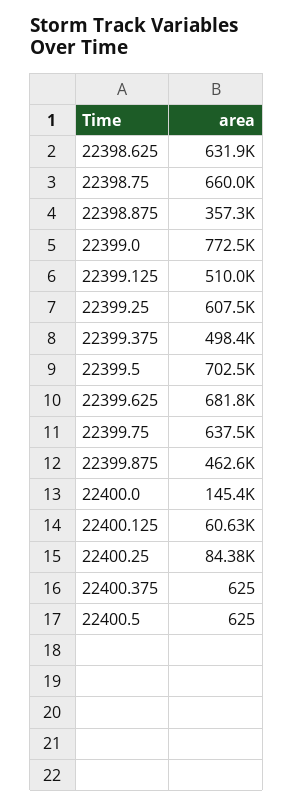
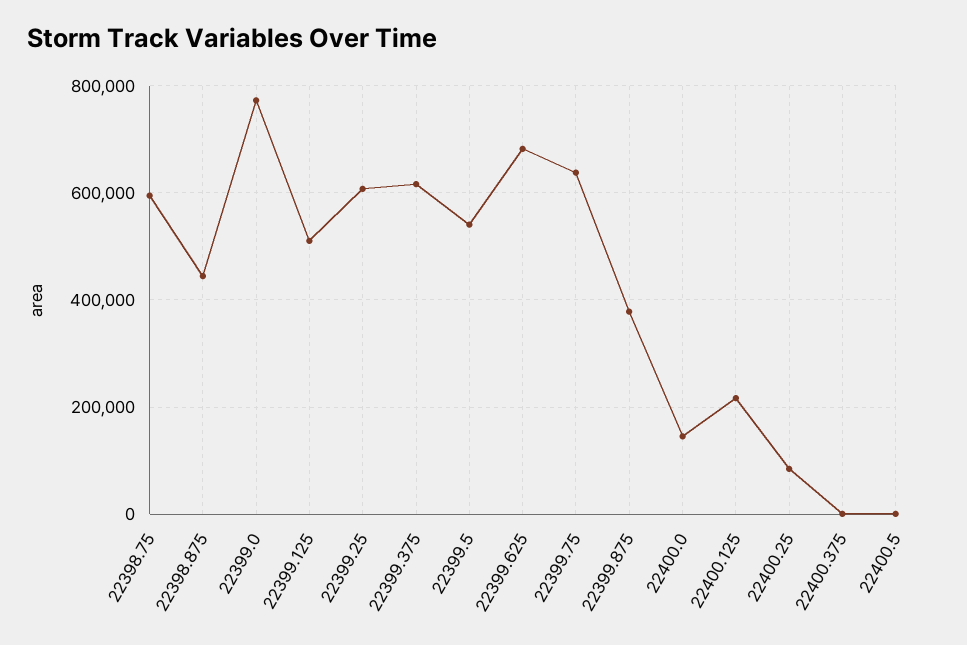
22398.625: 631900 -> none
22398.75: 660000 -> 600000
22398.875: 357300 -> 440000
22399.375: 498400 -> 620000
22399.5: 702500 -> 540000
22399.875: 462600 -> 380000
22400.125: 60630 -> 220000

